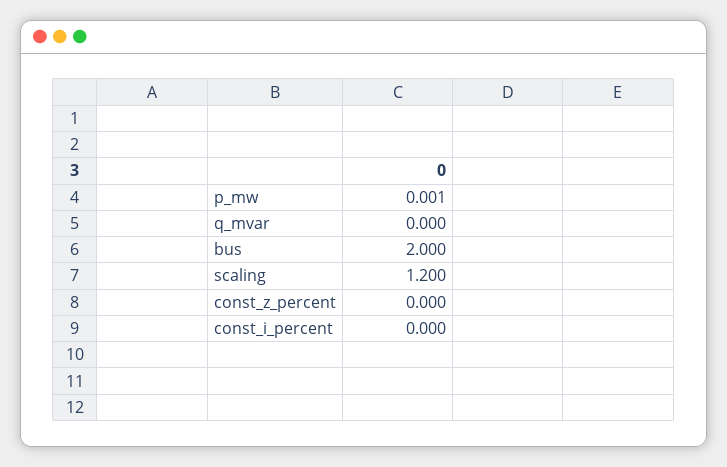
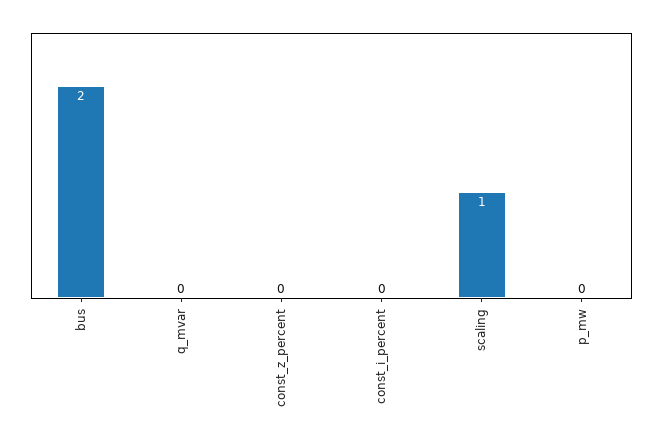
scaling: 1.2 -> 1

